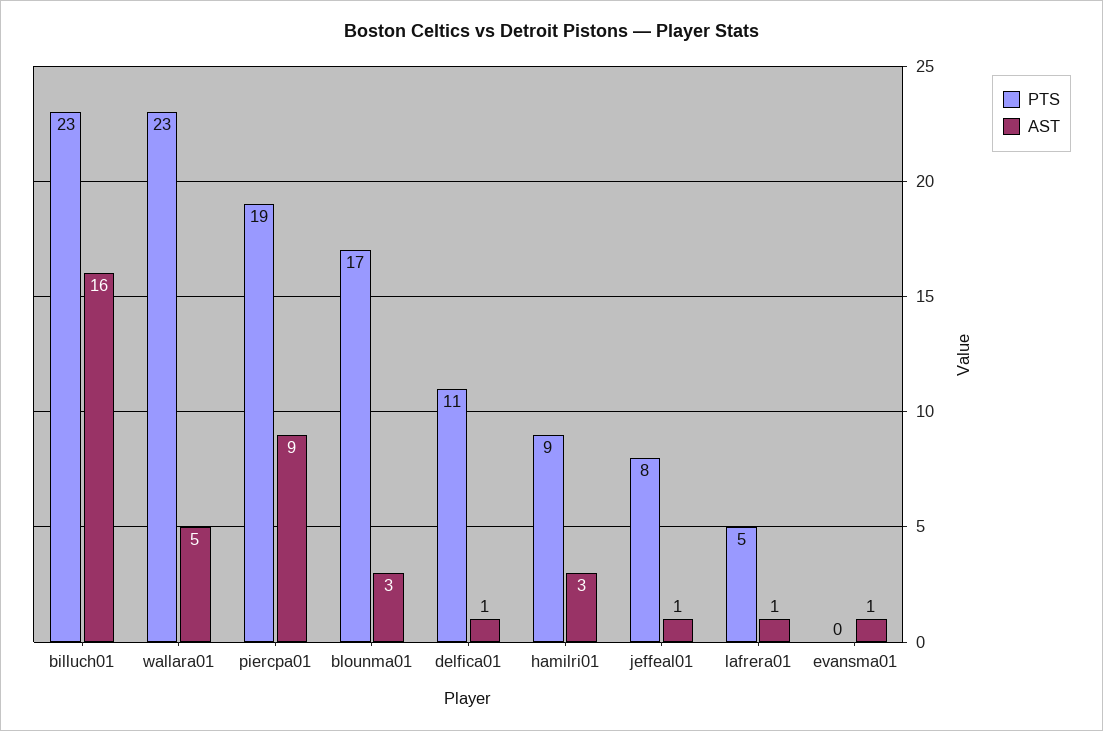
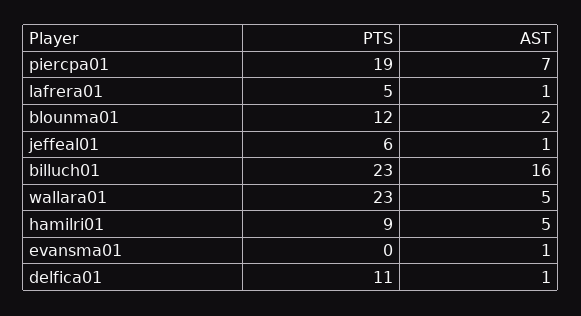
AST, piercpa01: 9 -> 7
PTS, blounma01: 17 -> 12
AST, blounma01: 3 -> 2
AST, hamilri01: 3 -> 5
PTS, jeffeal01: 8 -> 6

